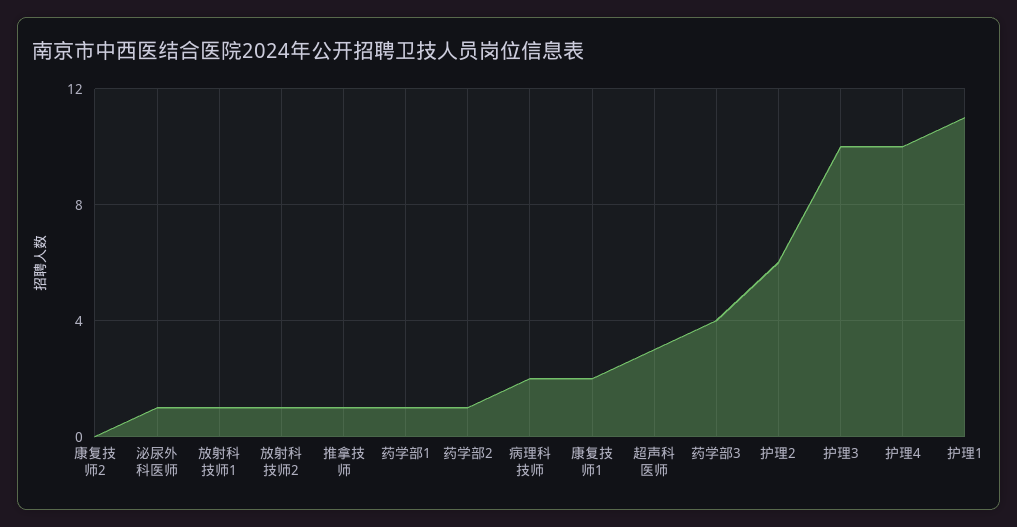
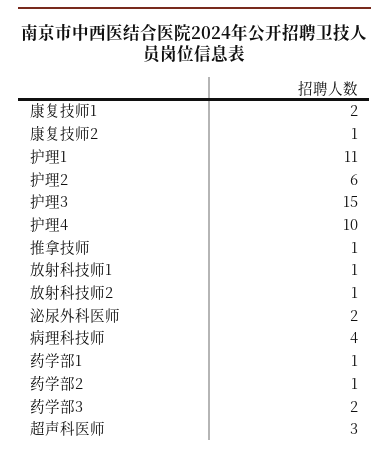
康复技师2: 0 -> 1
泌尿外科医师: 1 -> 2
病理科技师: 2 -> 4
药学部3: 4 -> 2
护理3: 10 -> 15

